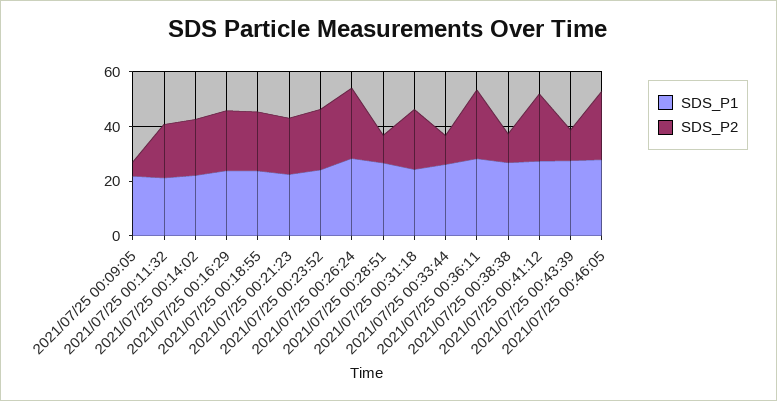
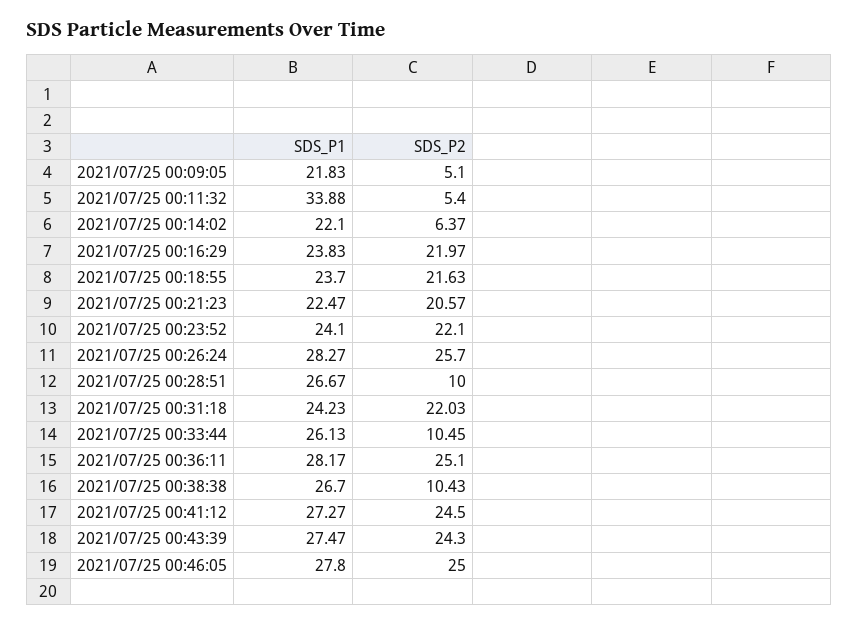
SDS_P1, 2021/07/25 00:11:32: 20 -> 33.88
SDS_P2, 2021/07/25 00:11:32: 20 -> 5.4
SDS_P2, 2021/07/25 00:14:02: 20 -> 6.37
SDS_P2, 2021/07/25 00:43:39: 10 -> 24.3

